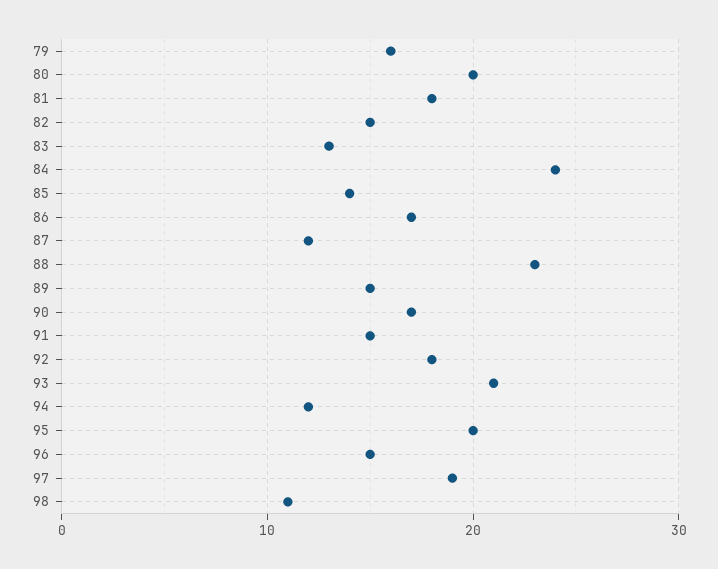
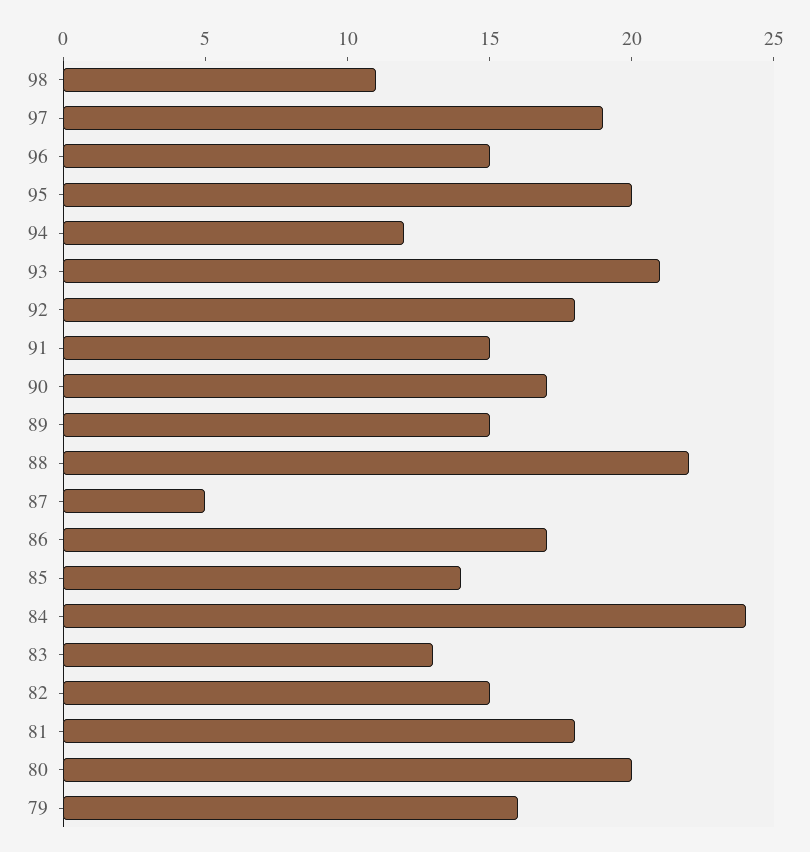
87: 12 -> 5
88: 23 -> 22

